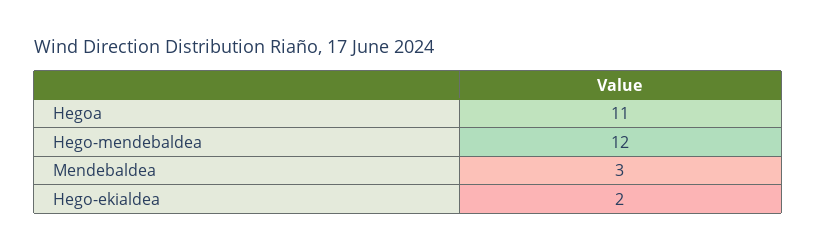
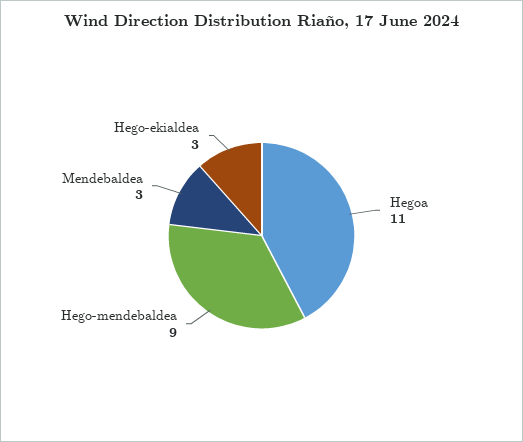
Hego-mendebaldea: 12 -> 9
Hego-ekialdea: 2 -> 3

